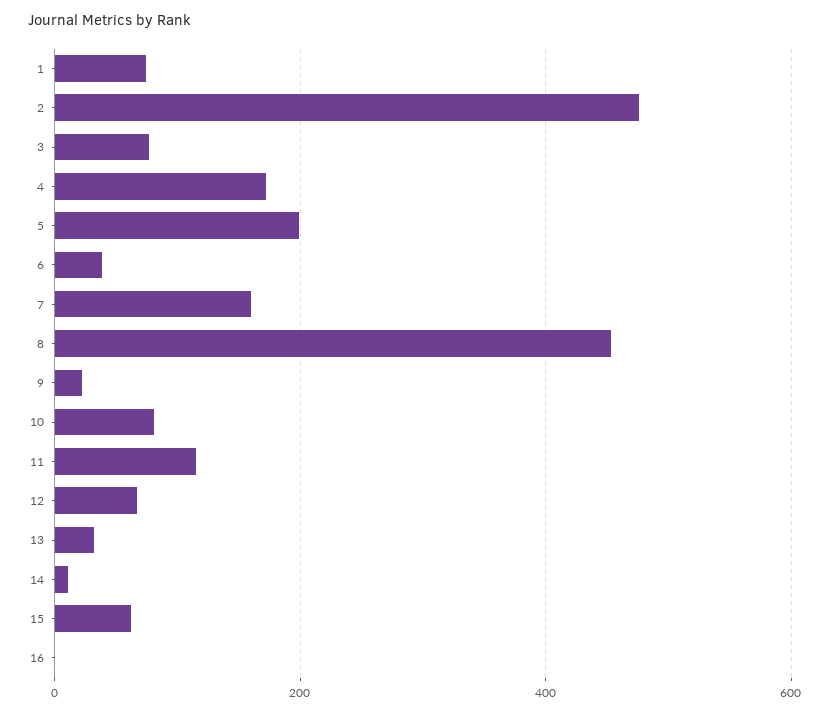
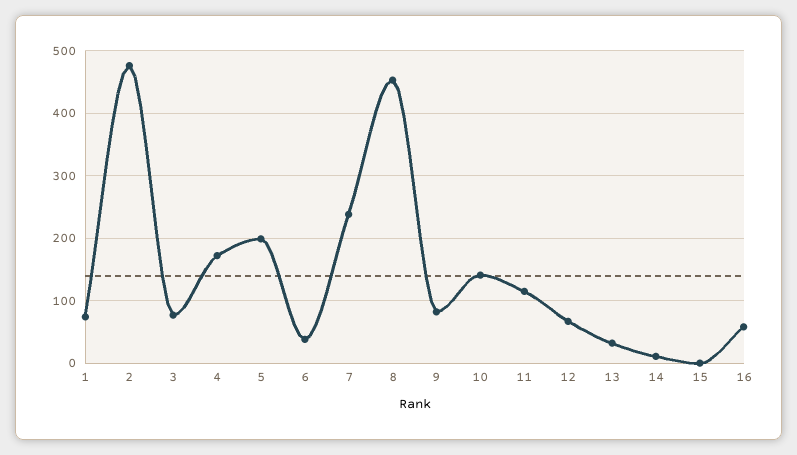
7: 160 -> 240
9: 20 -> 80
10: 80 -> 140
15: 60 -> 0
16: 0 -> 60

